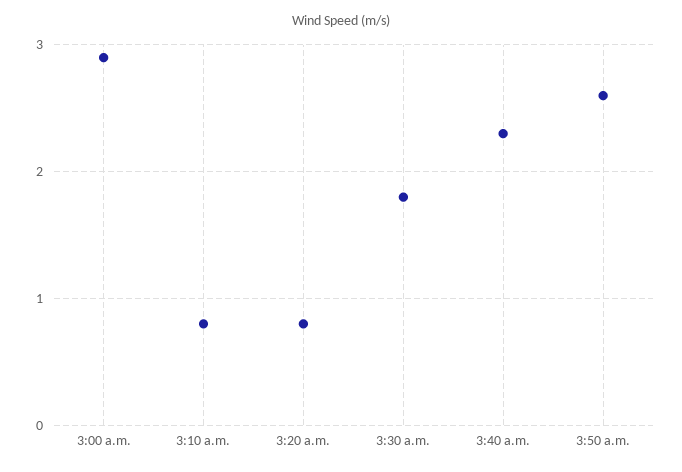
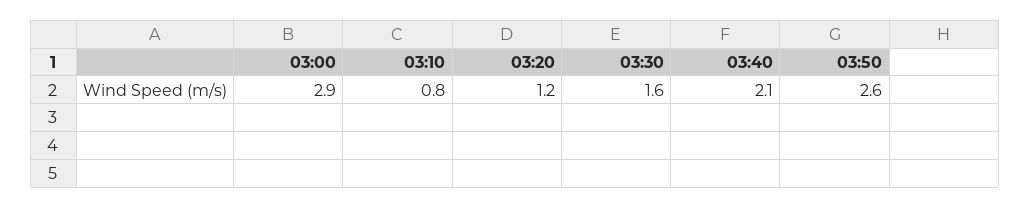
3:20 a.m.: 0.8 -> 1.2
3:30 a.m.: 1.8 -> 1.6
3:40 a.m.: 2.3 -> 2.1

